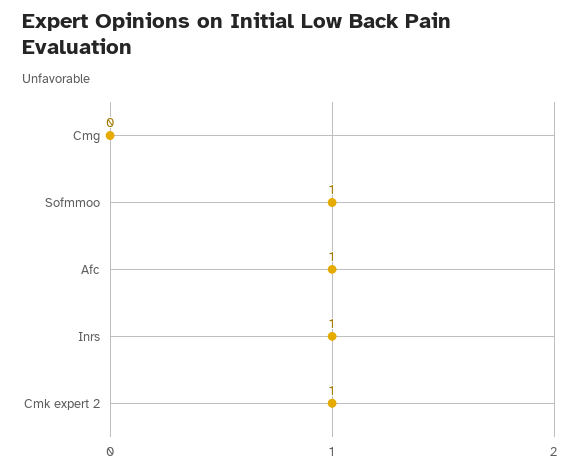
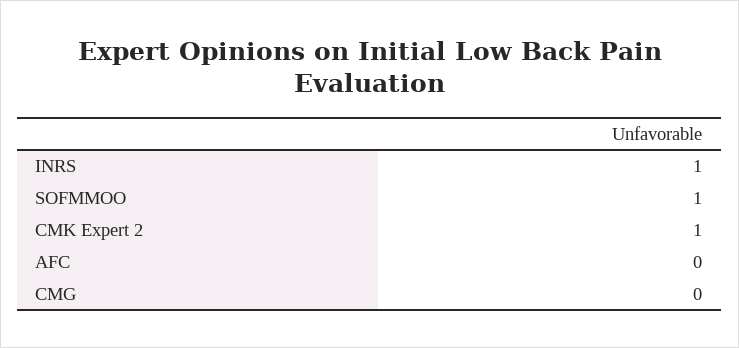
Afc: 1 -> 0

